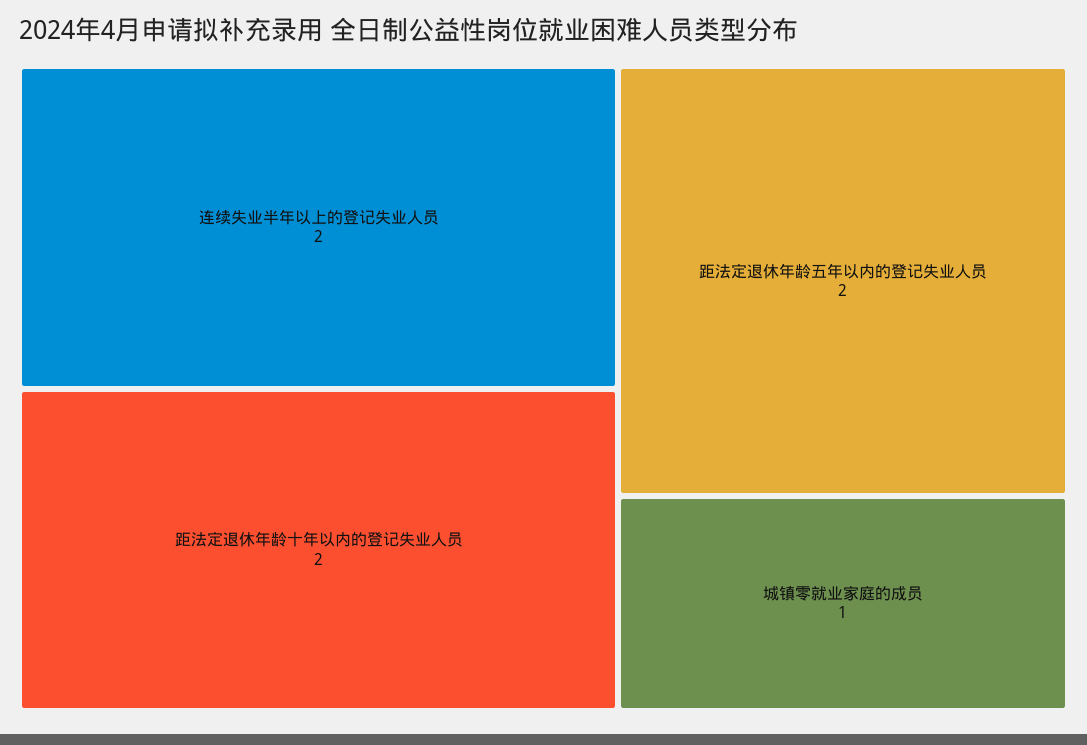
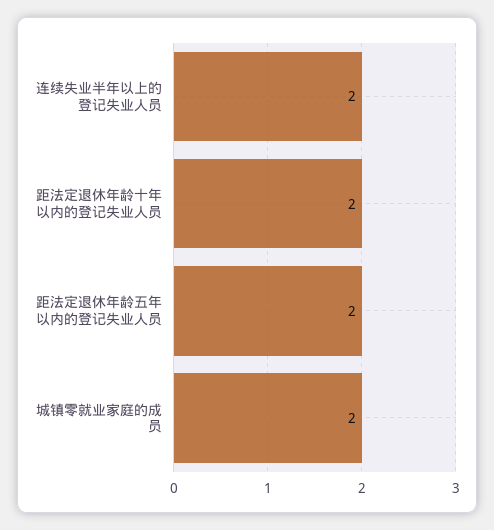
城镇零就业家庭的成员: 1 -> 2

